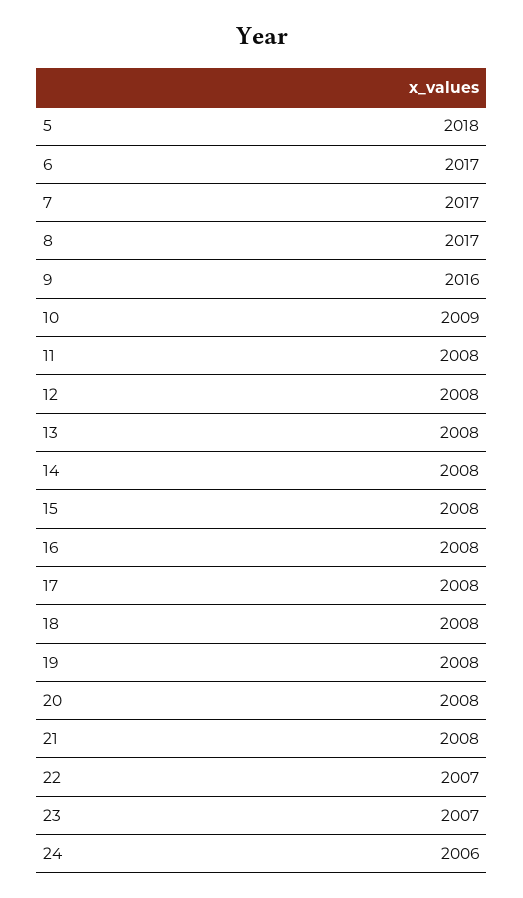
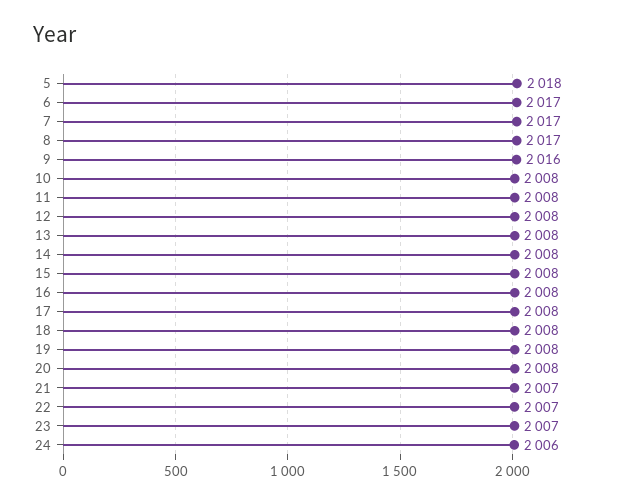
10: 2009 -> 2008
21: 2008 -> 2007

